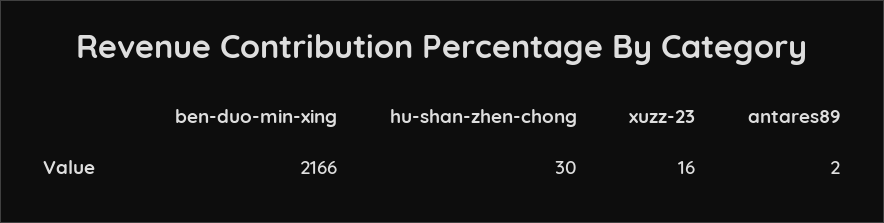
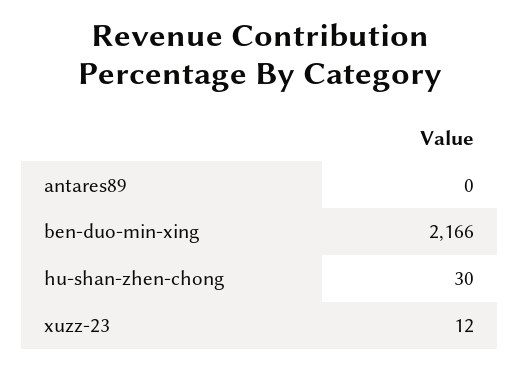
xuzz-23: 16 -> 12
antares89: 2 -> 0

